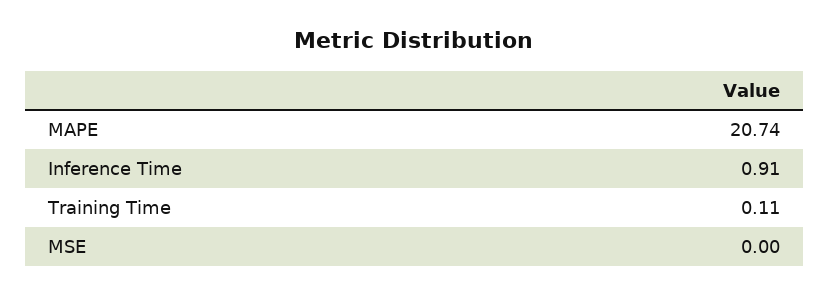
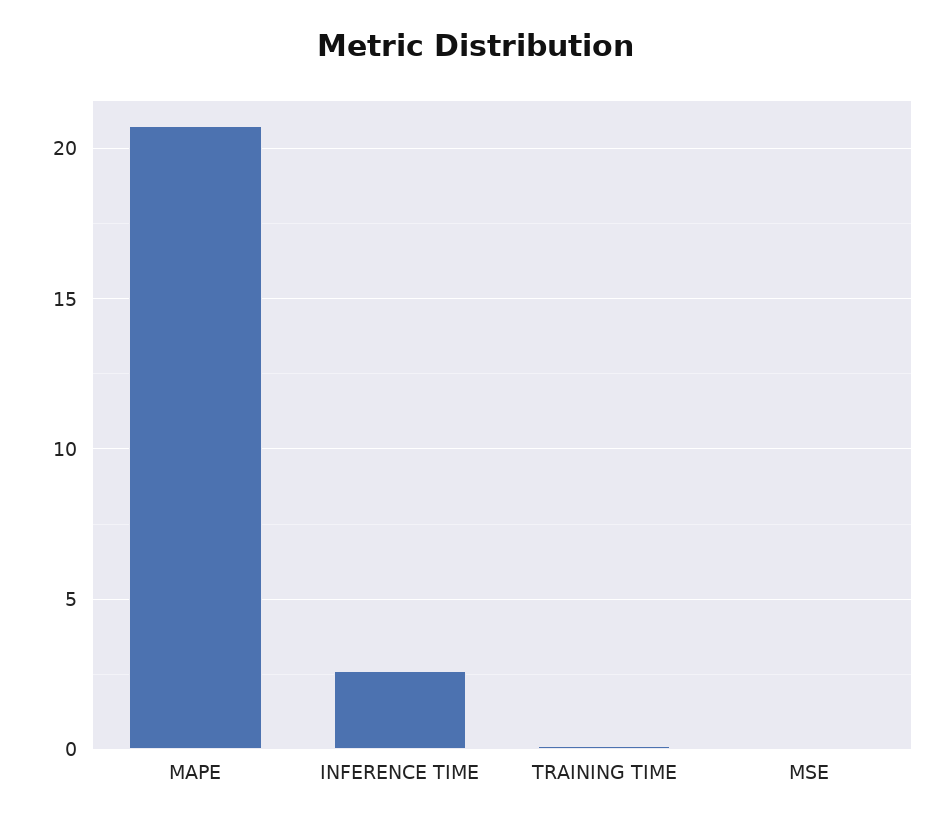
Inference Time: 0.91 -> 2.5

